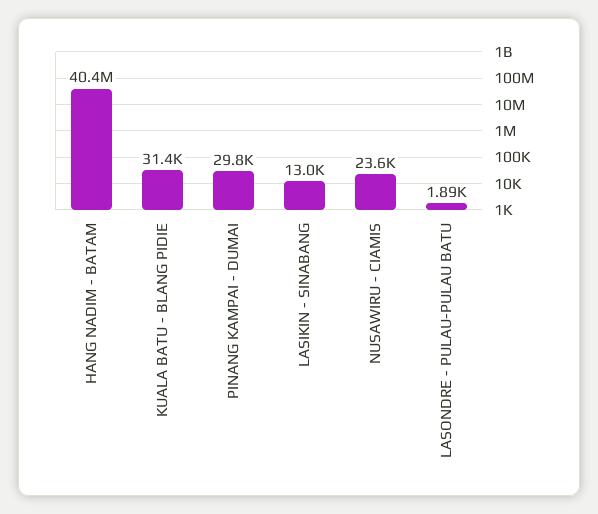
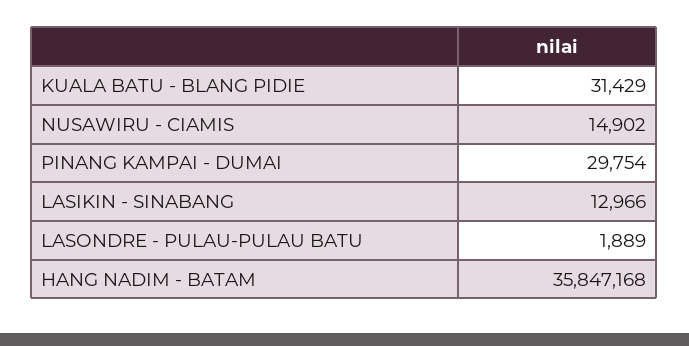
HANG NADIM - BATAM: 40400000 -> 35847168
NUSAWIRU - CIAMIS: 23600 -> 14902

